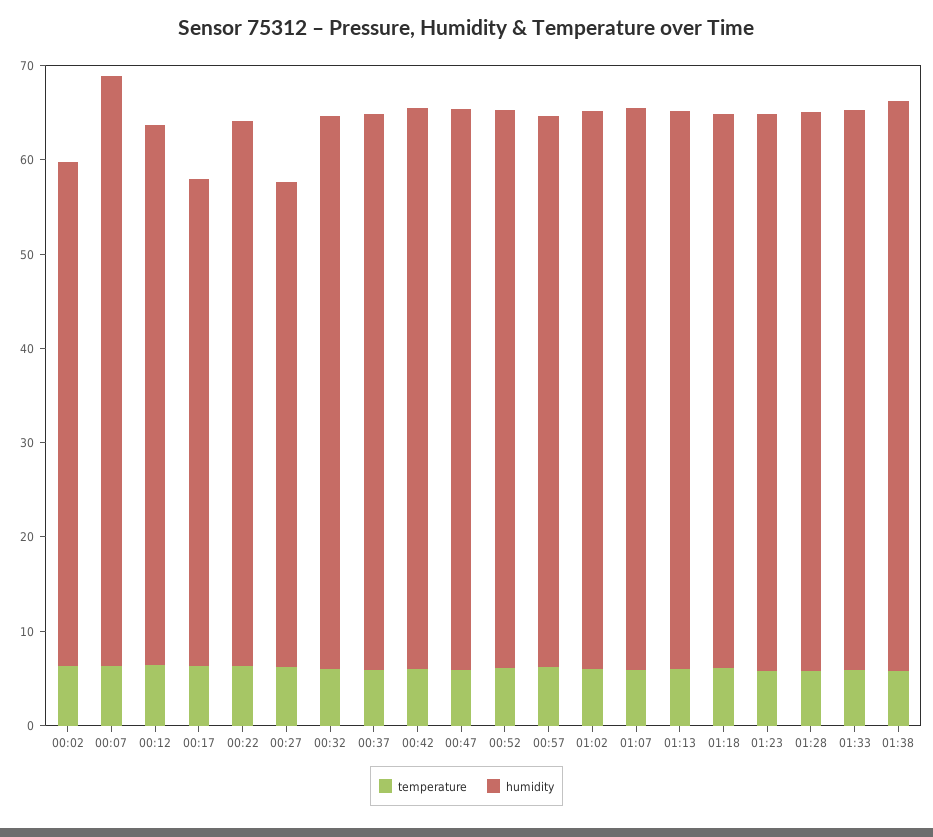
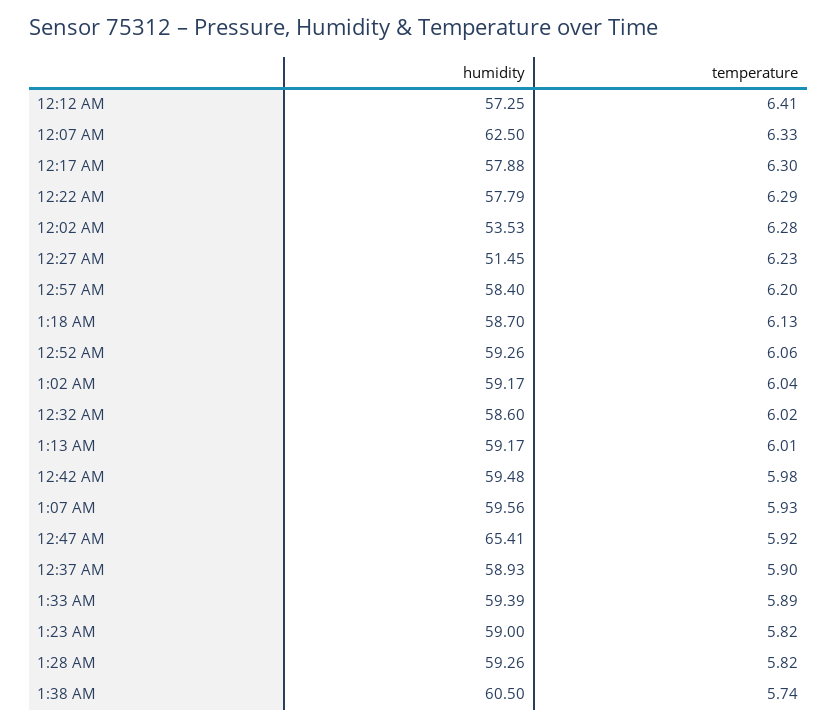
humidity, 00:17: 52 -> 57.88
humidity, 00:47: 60 -> 65.41

